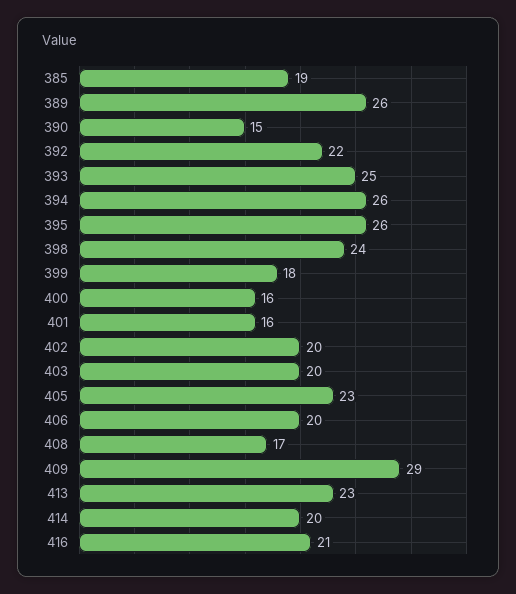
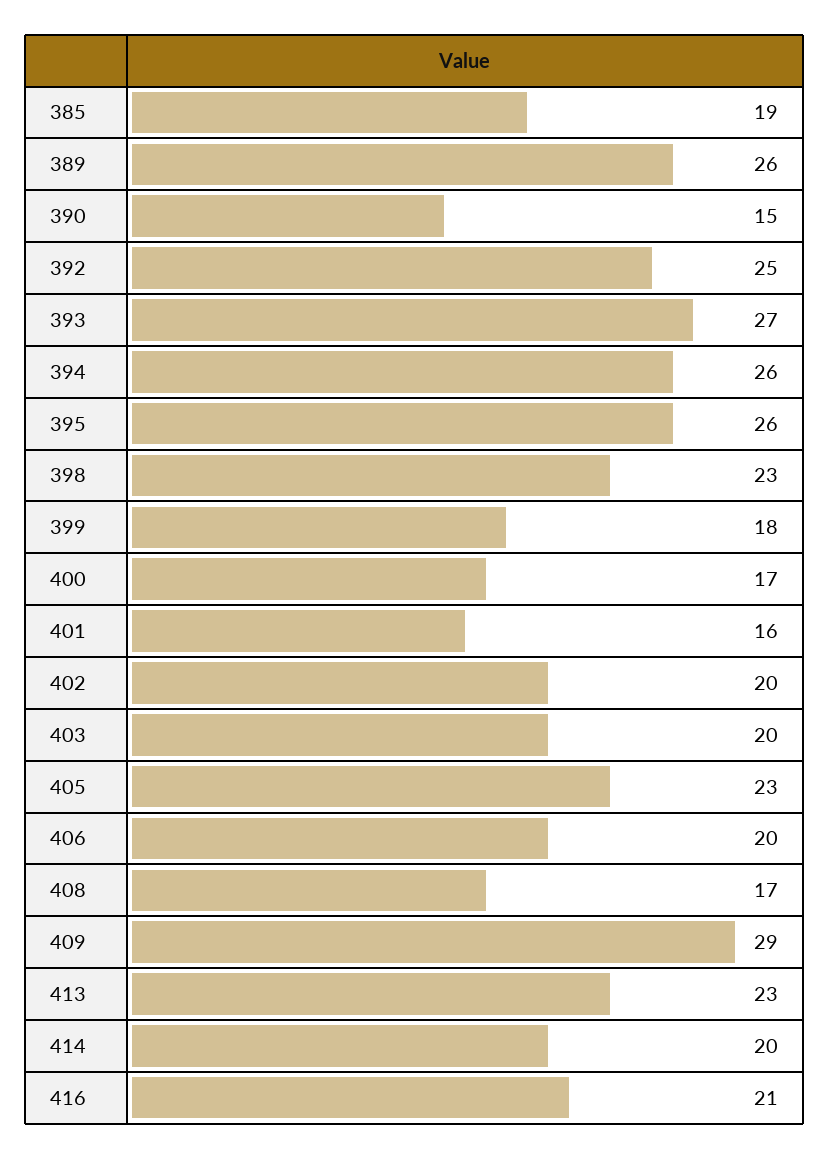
392: 22 -> 25
393: 25 -> 27
398: 24 -> 23
400: 16 -> 17

